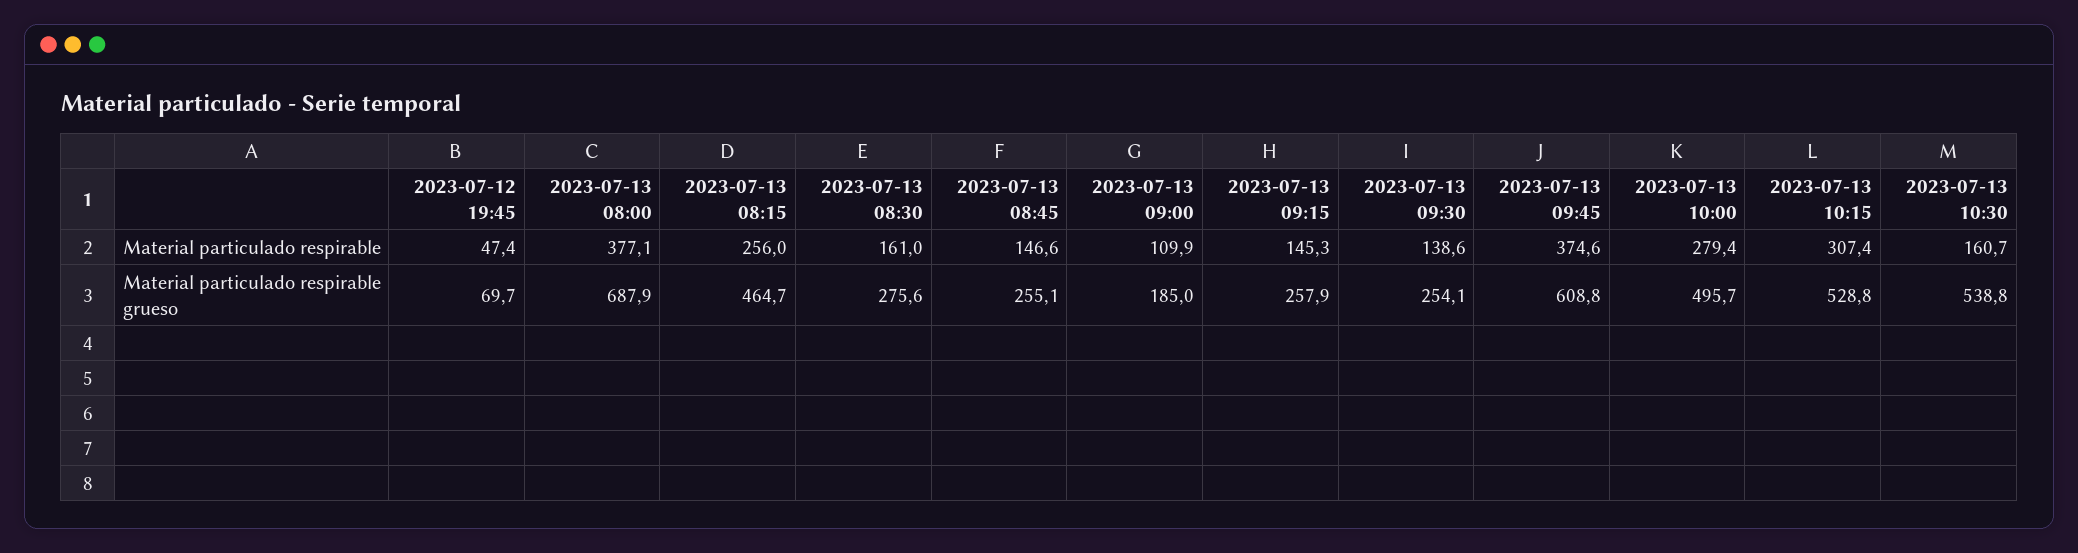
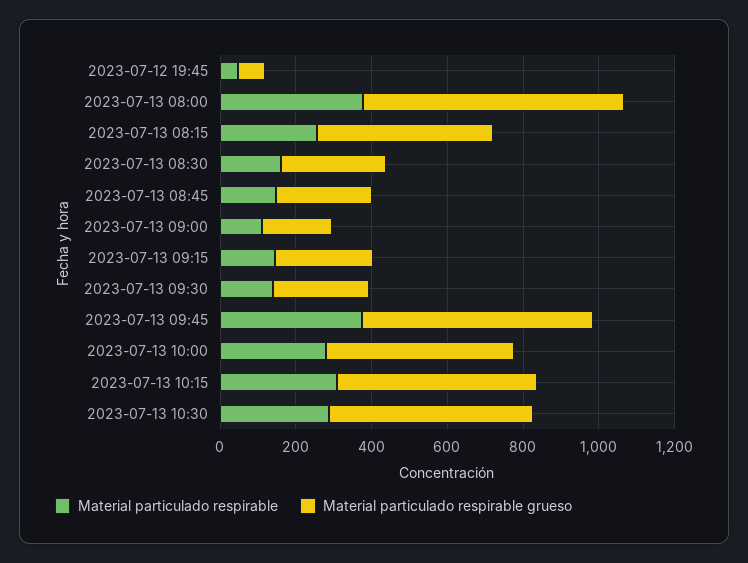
Material particulado respirable, 2023-07-13 10:30: 160.7 -> 300

